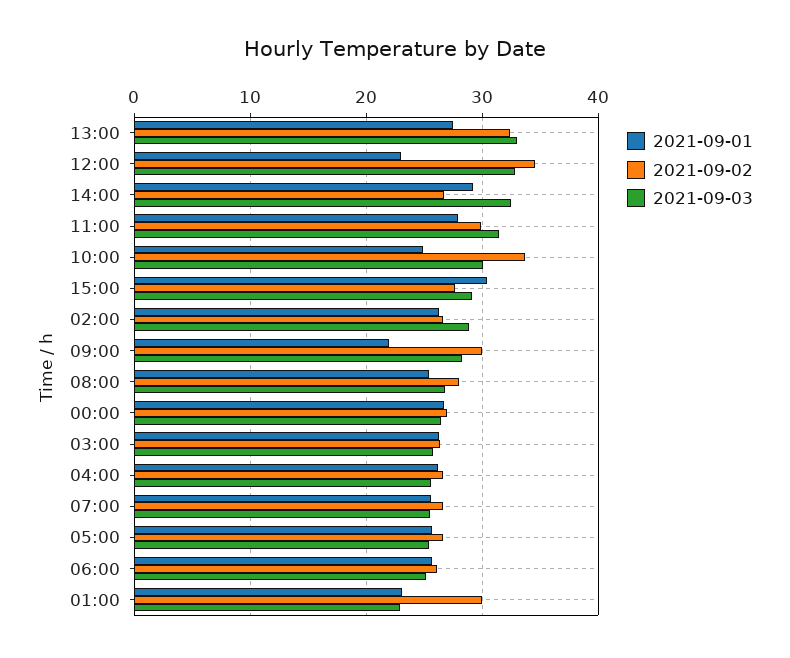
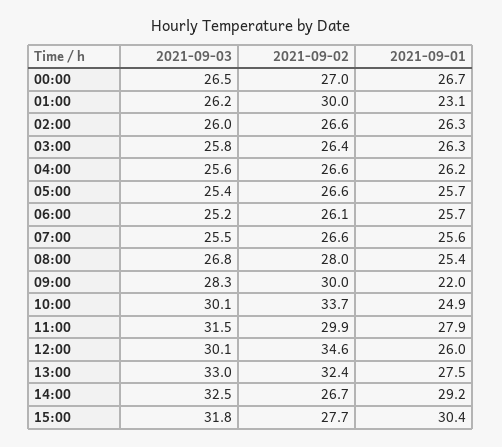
2021-09-01, 12:00: 23 -> 26
2021-09-03, 12:00: 33 -> 30.1
2021-09-03, 15:00: 29 -> 31.8
2021-09-03, 02:00: 29 -> 26
2021-09-03, 01:00: 23 -> 26.2

